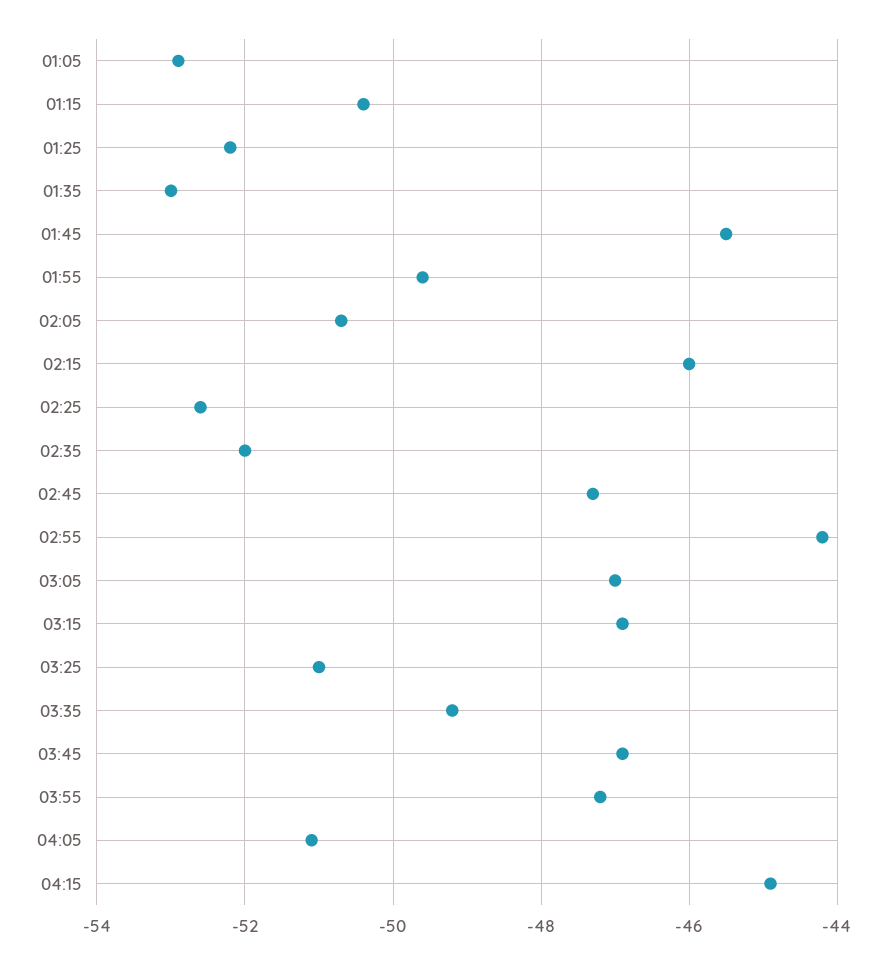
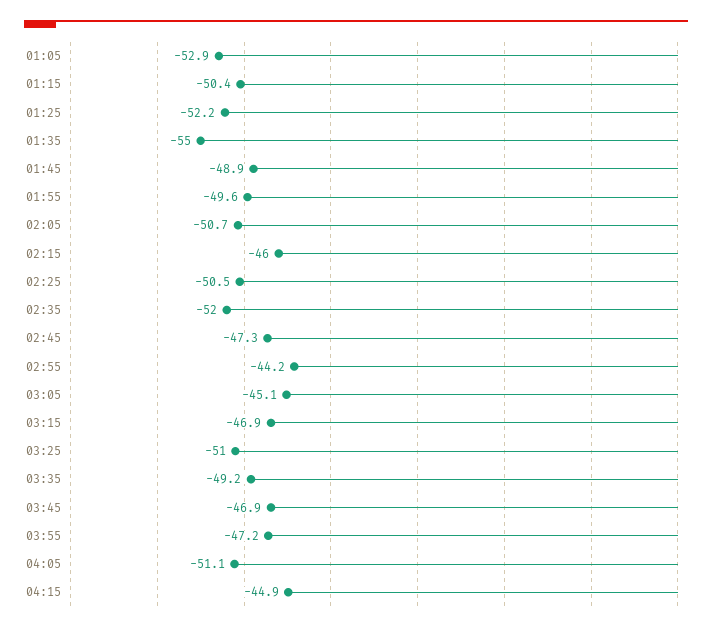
01:35: -53 -> -55
01:45: -45.5 -> -48.9
02:25: -52.5 -> -50.5
03:05: -47 -> -45.1

